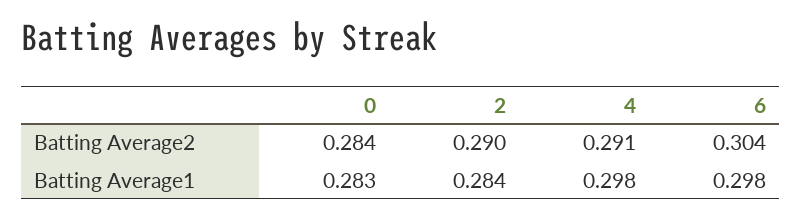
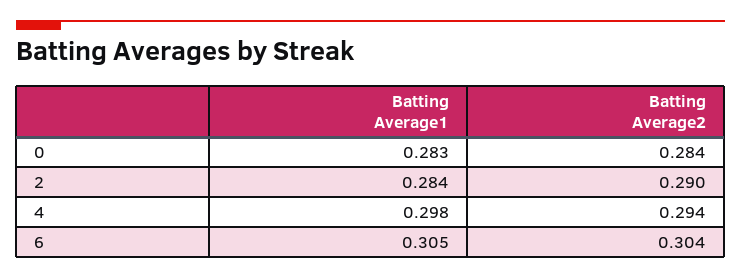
4, Batting Average2: 0.291 -> 0.294
6, Batting Average1: 0.298 -> 0.305

